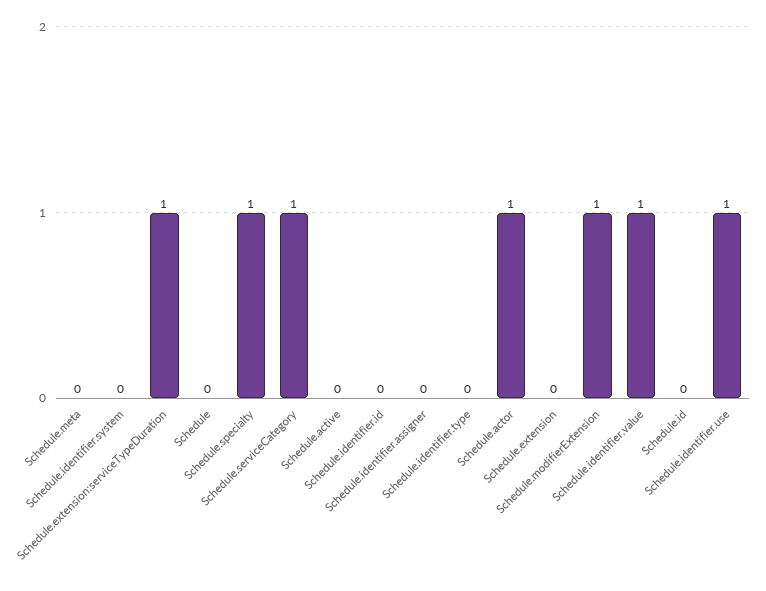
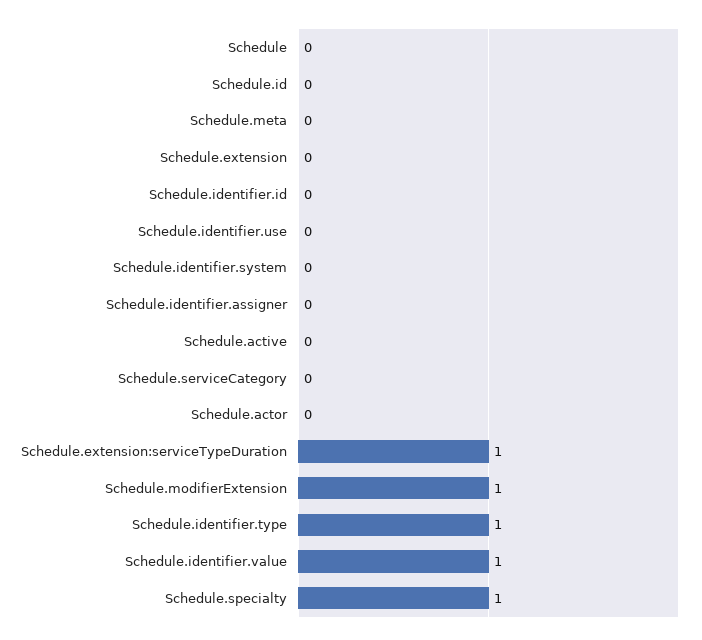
Schedule.serviceCategory: 1 -> 0
Schedule.identifier.type: 0 -> 1
Schedule.actor: 1 -> 0
Schedule.identifier.use: 1 -> 0

